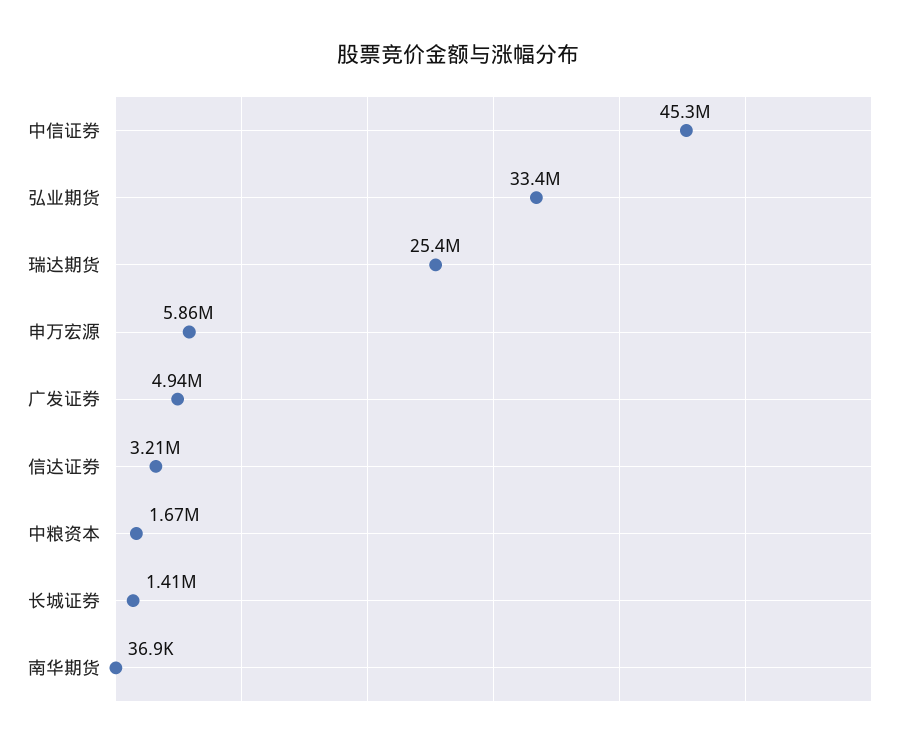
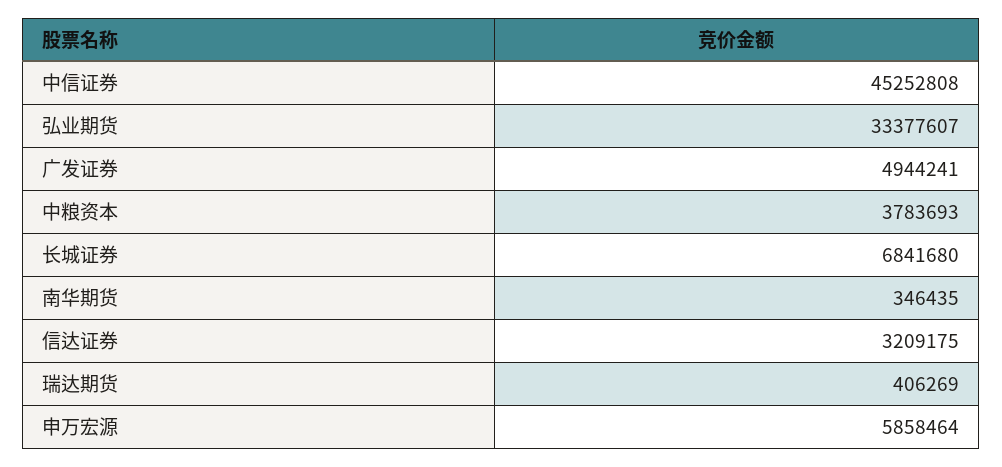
瑞达期货: 25400000 -> 406269
中粮资本: 1670000 -> 3783693
长城证券: 1410000 -> 6841680
南华期货: 36900 -> 346435

